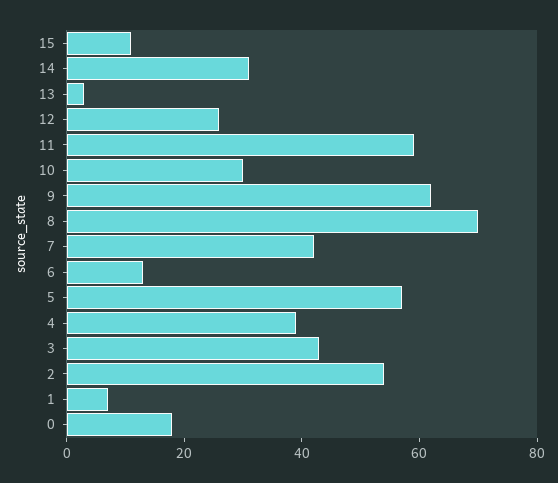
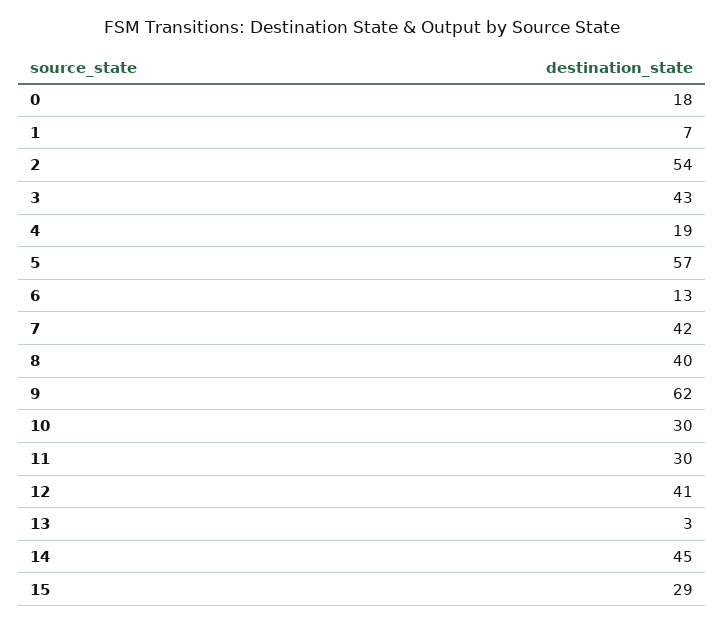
15: 10 -> 29
14: 30 -> 45
12: 25 -> 41
11: 60 -> 30
8: 70 -> 40
4: 40 -> 19

